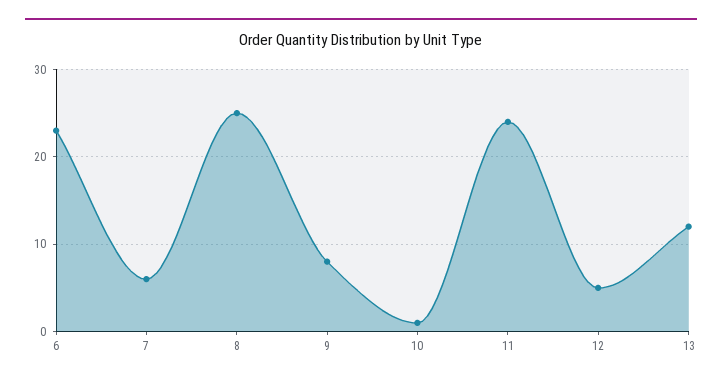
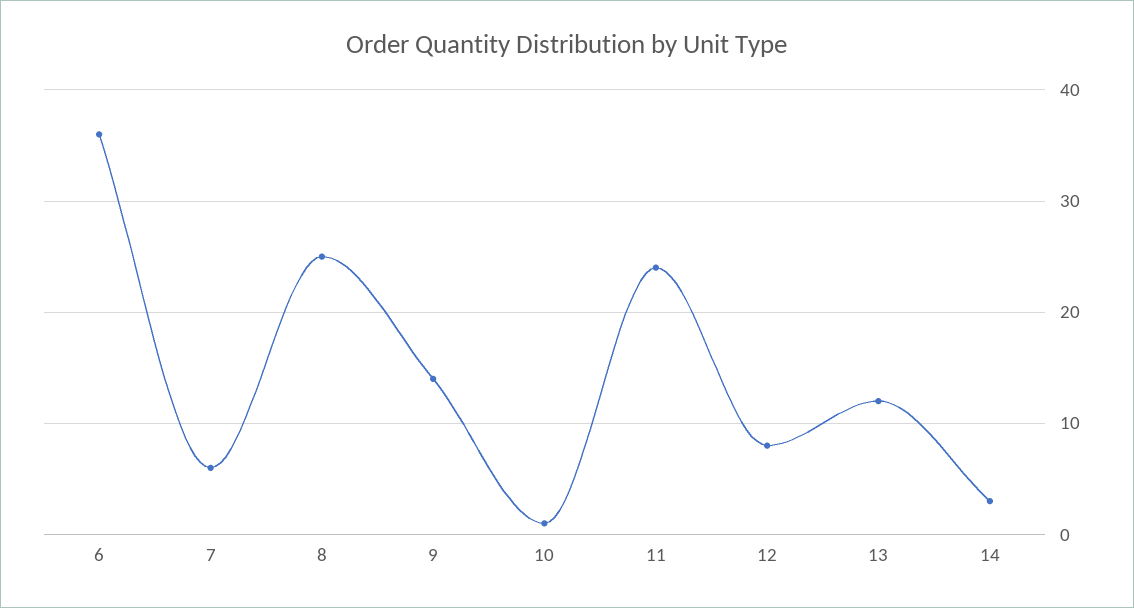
6: 23 -> 36
9: 8 -> 14
12: 5 -> 8
14: none -> 3

